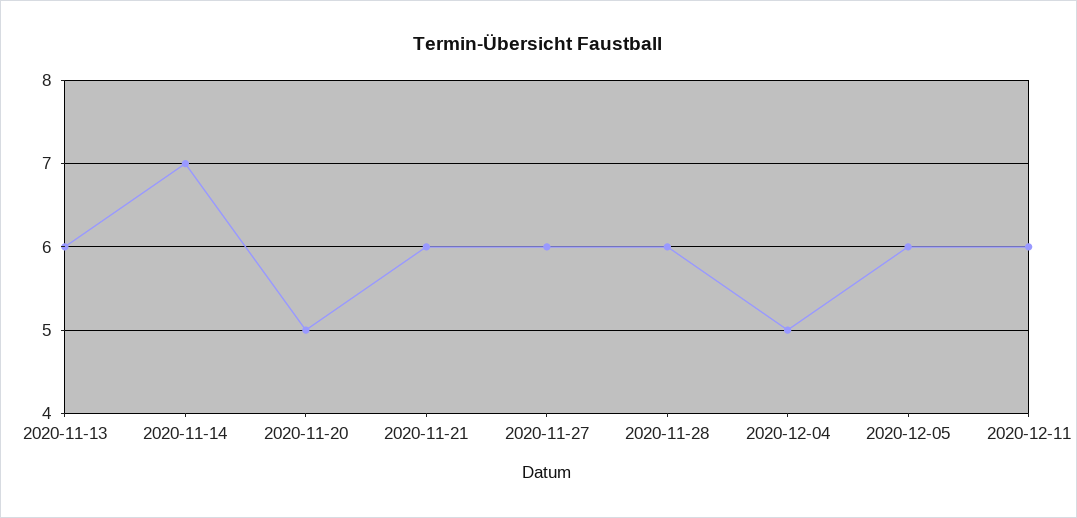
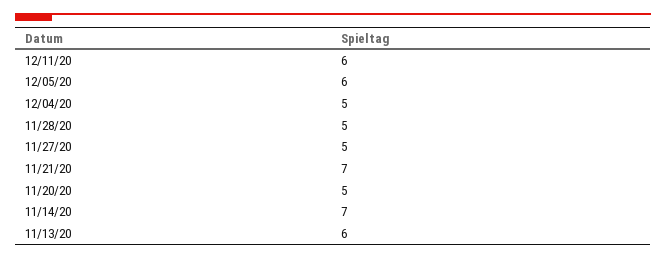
2020-11-21: 6 -> 7
2020-11-27: 6 -> 5
2020-11-28: 6 -> 5

